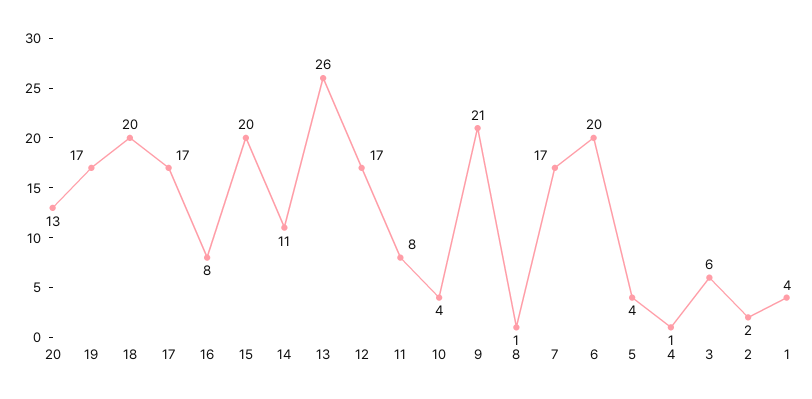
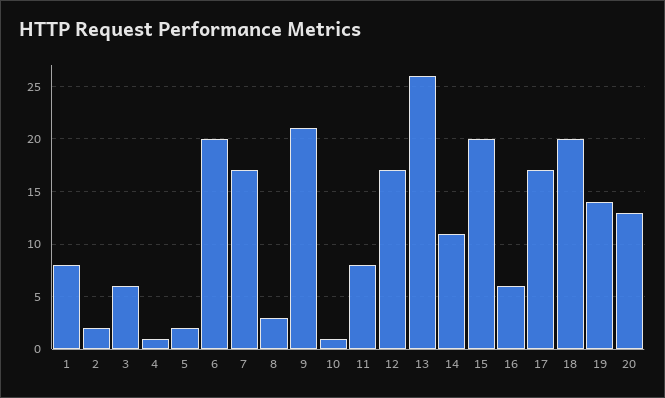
19: 17 -> 14
16: 8 -> 6
10: 4 -> 1
8: 1 -> 3
5: 4 -> 2
1: 4 -> 8

